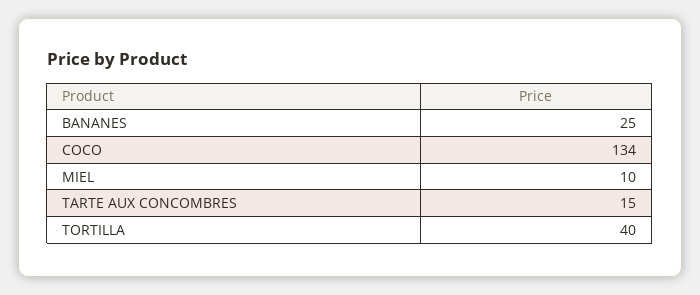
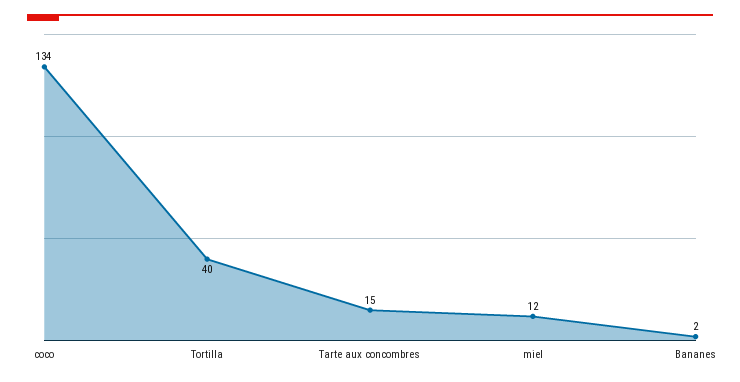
BANANES: 25 -> 2
MIEL: 10 -> 12

